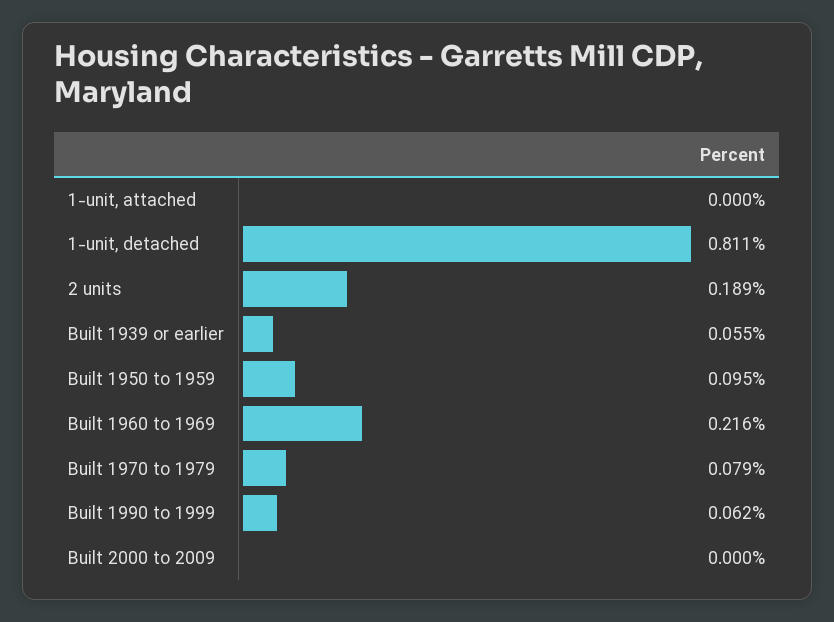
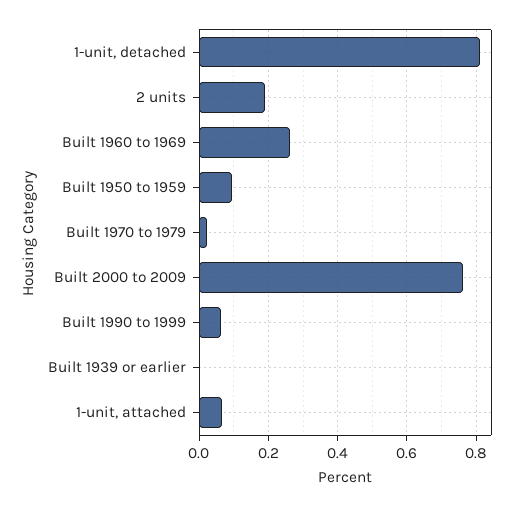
1-unit, attached: 0 -> 0.06
Built 1939 or earlier: 0.055 -> 0
Built 1960 to 1969: 0.216 -> 0.26
Built 1970 to 1979: 0.079 -> 0.02
Built 2000 to 2009: 0 -> 0.76

